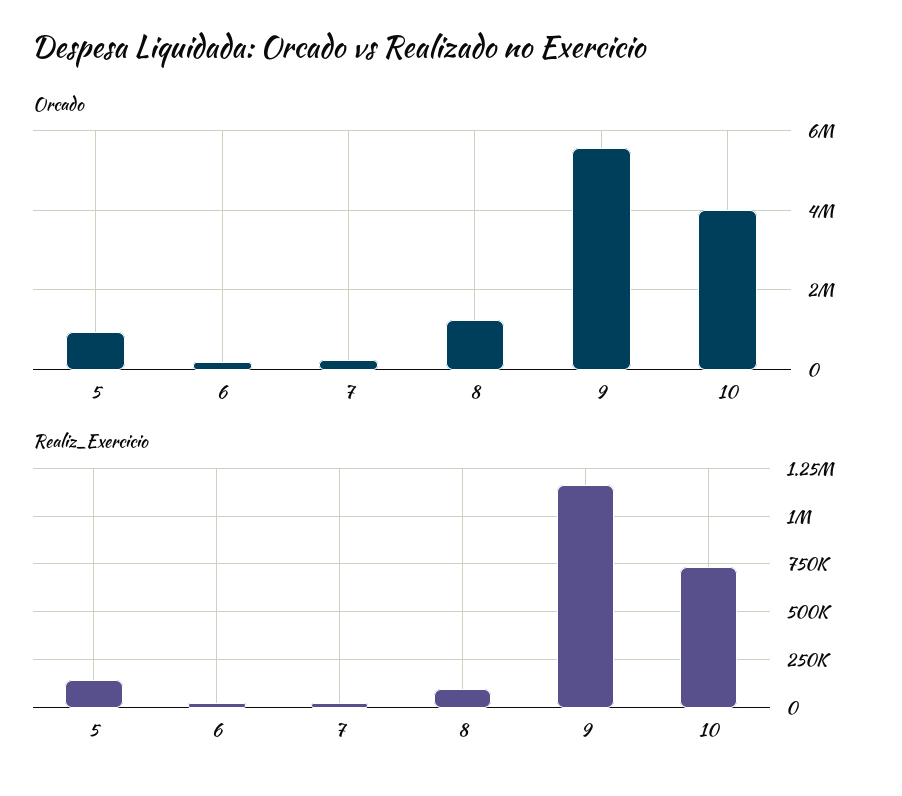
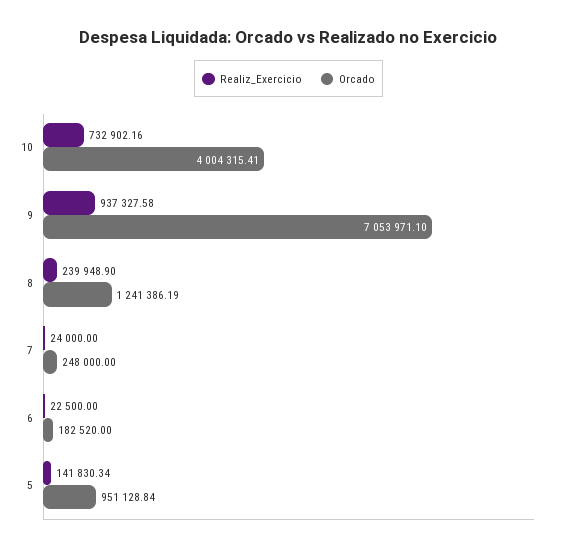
Orcado, 9: 5600000 -> 7053971.1
Realiz_Exercicio, 8: 100000 -> 239948.9
Realiz_Exercicio, 9: 1150000 -> 937327.58

